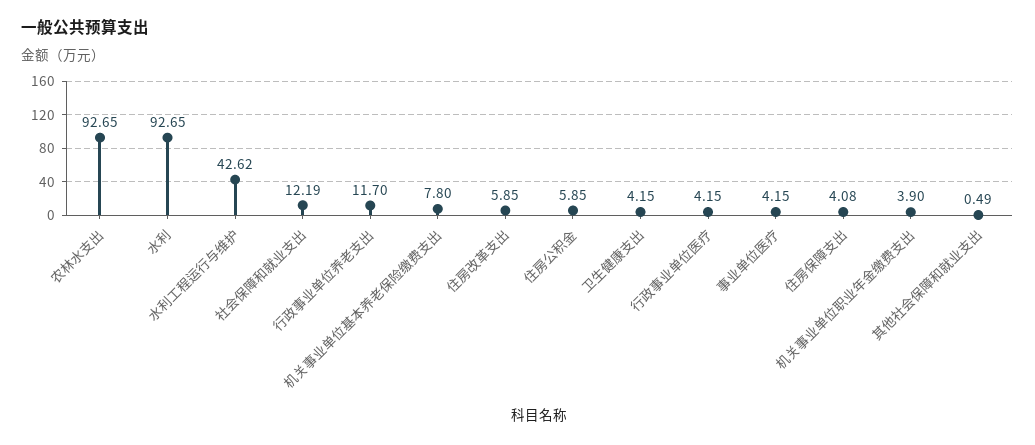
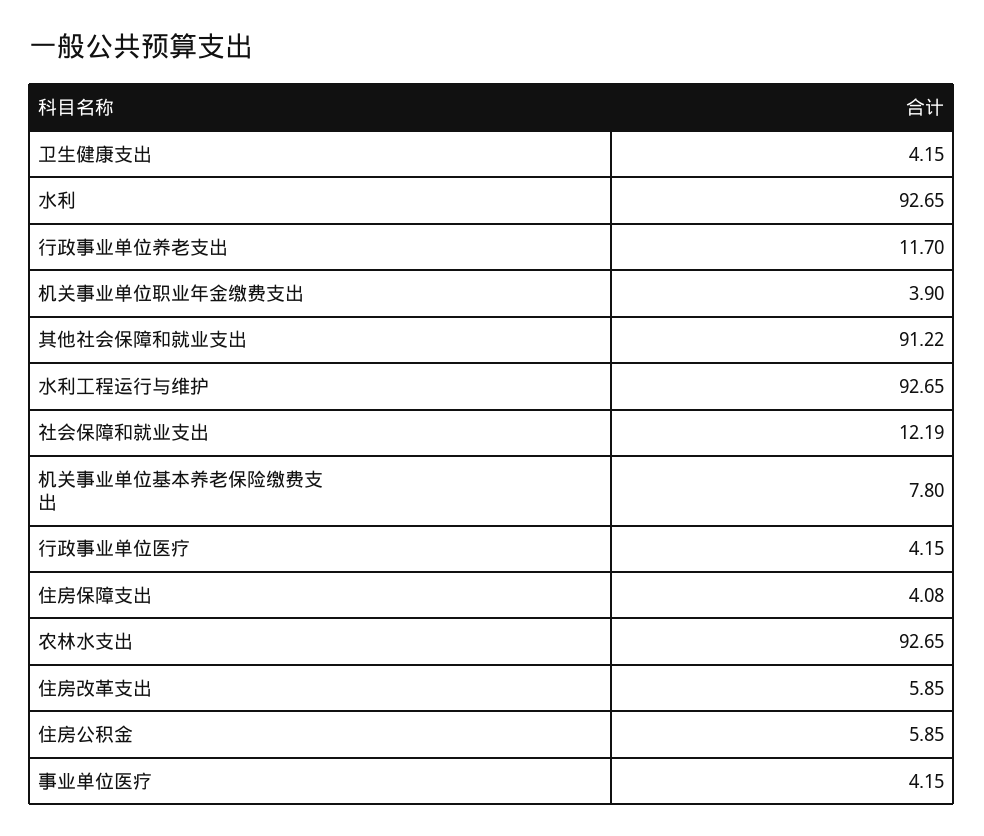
水利工程运行与维护: 42.62 -> 92.65
其他社会保障和就业支出: 0.49 -> 91.22

